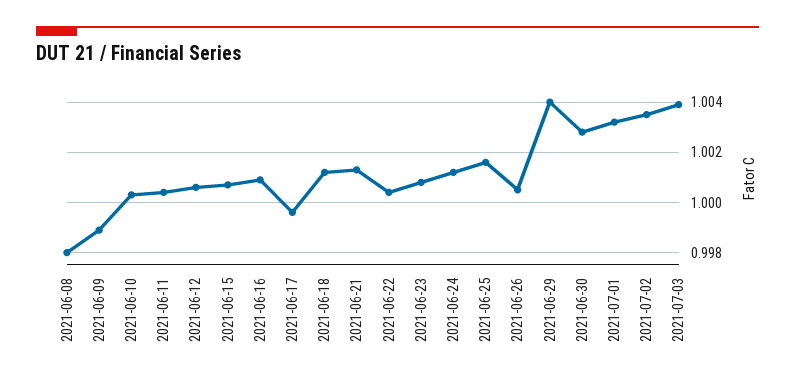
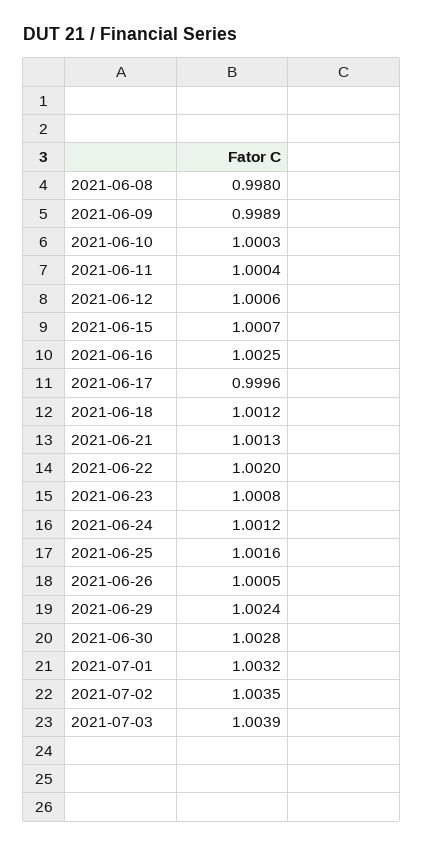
2021-06-16: 1.001 -> 1.0025
2021-06-22: 1.0005 -> 1.002
2021-06-29: 1.004 -> 1.0024

